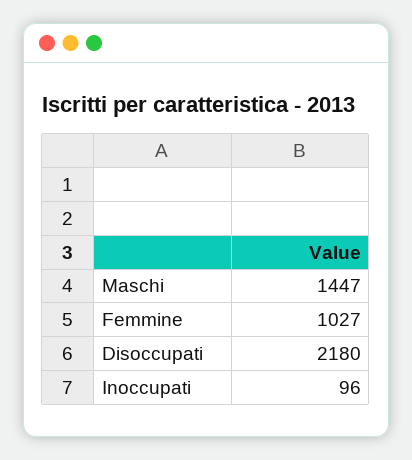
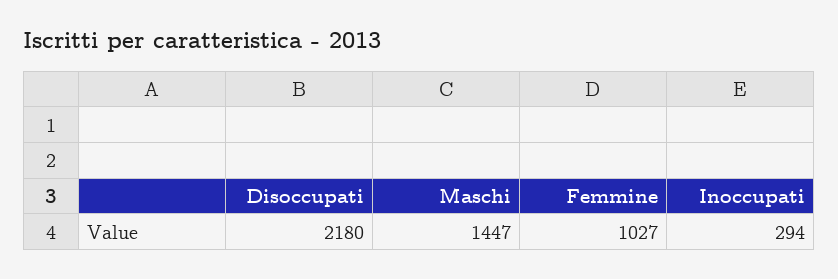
Inoccupati: 96 -> 294

